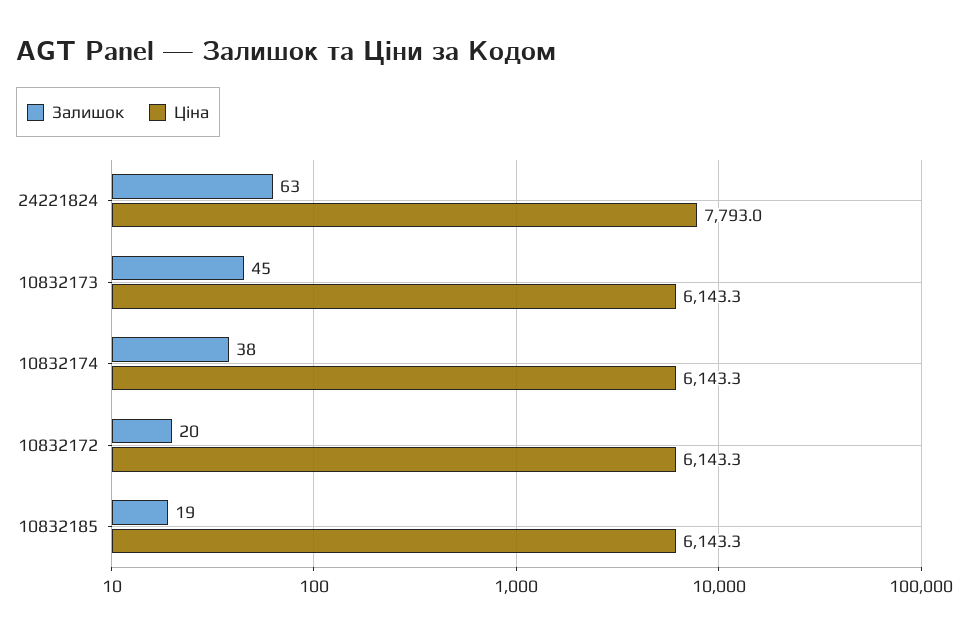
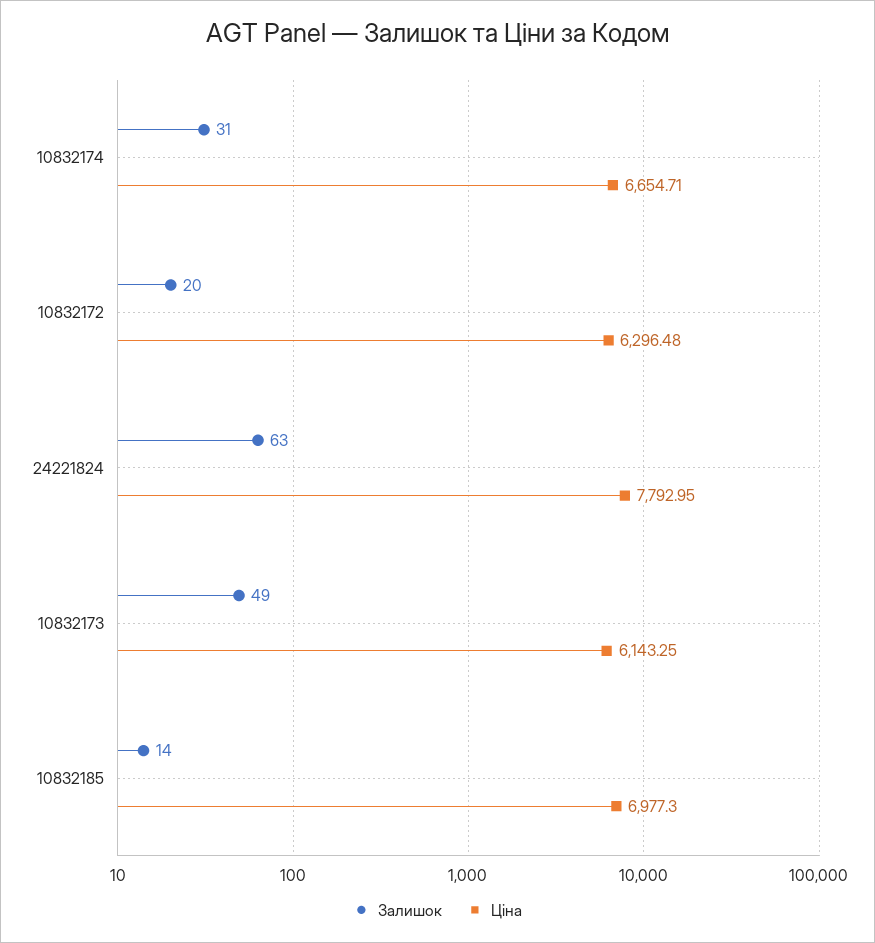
Залишок, 10832173: 45 -> 49
Залишок, 10832174: 38 -> 31
Ціна, 10832174: 6143.3 -> 6654.71
Ціна, 10832172: 6143.3 -> 6296.48
Залишок, 10832185: 19 -> 14
Ціна, 10832185: 6143.3 -> 6977.3

